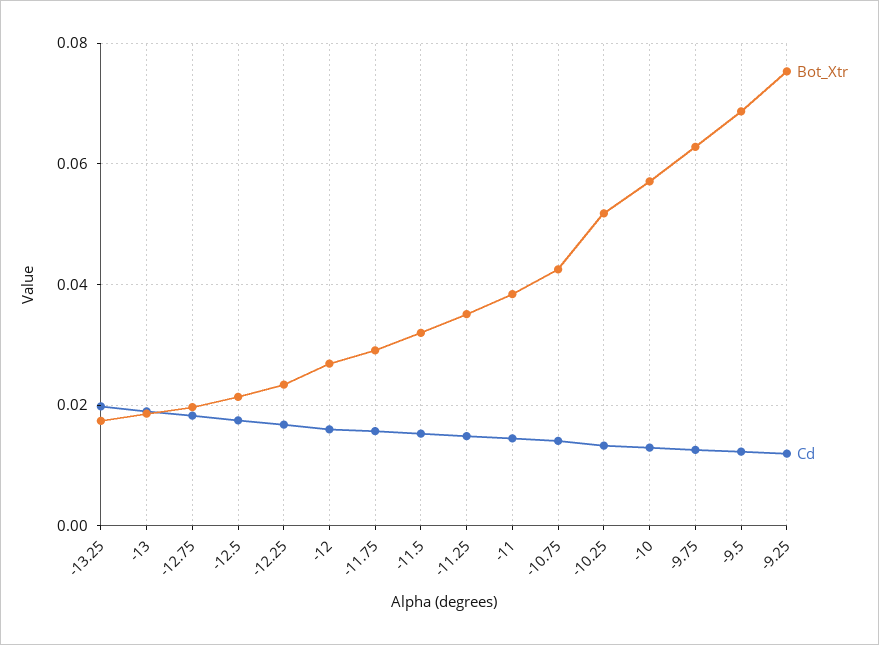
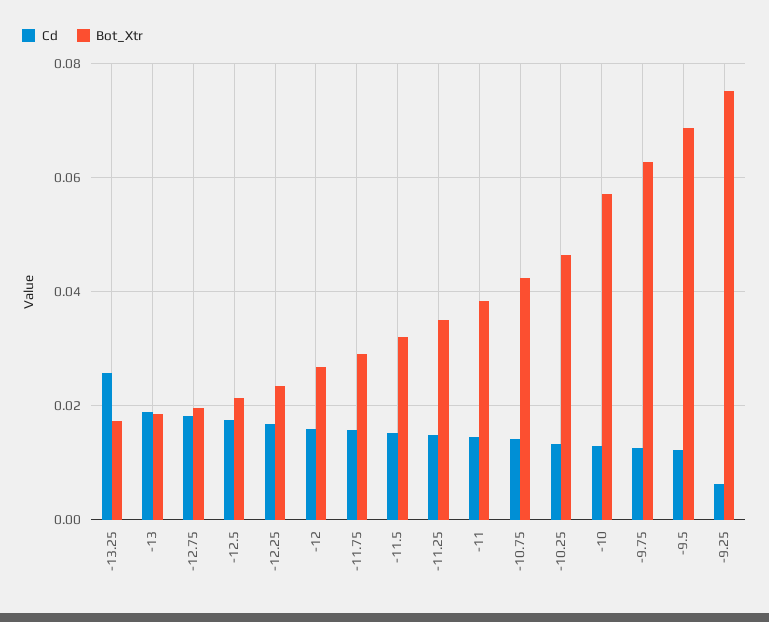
Cd, -13.25: 0.02 -> 0.026
Bot_Xtr, -10.25: 0.052 -> 0.046
Cd, -9.25: 0.012 -> 0.006

